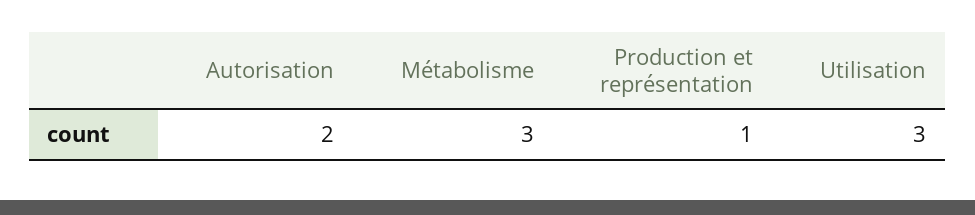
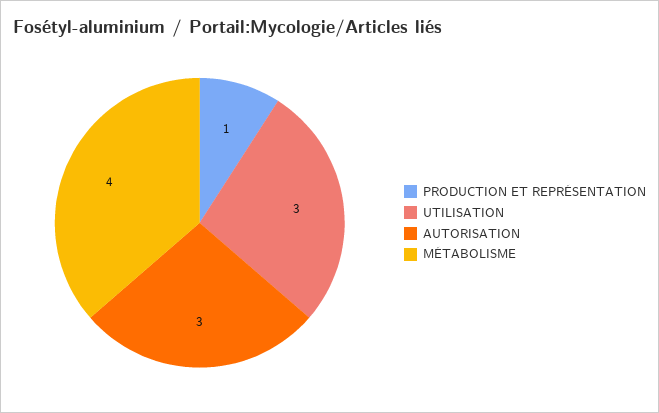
Autorisation: 2 -> 3
Métabolisme: 3 -> 4

